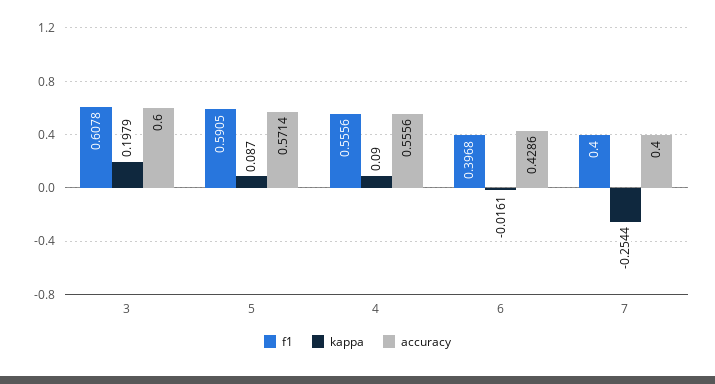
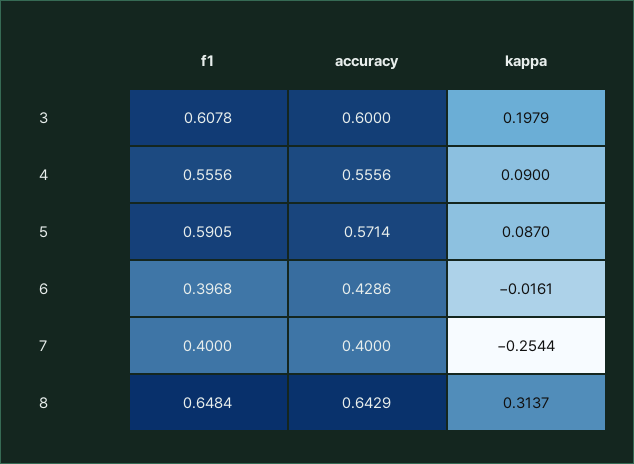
f1, 8: none -> 0.6484
accuracy, 8: none -> 0.6429
kappa, 8: none -> 0.3137

